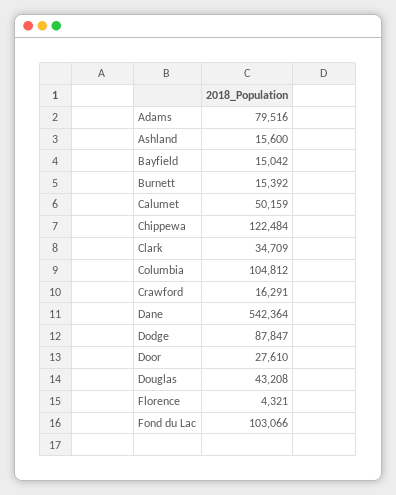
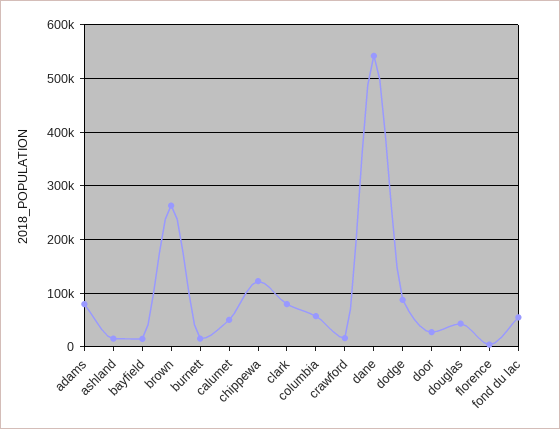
Clark: 34709 -> 80000
Columbia: 104812 -> 60000
Fond du Lac: 103066 -> 60000
brown: none -> 260000

